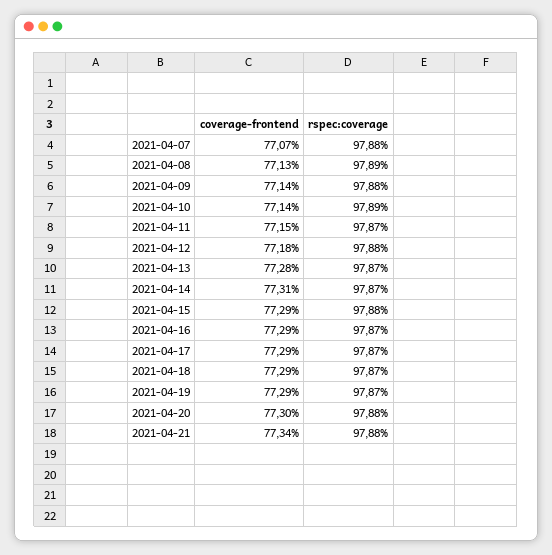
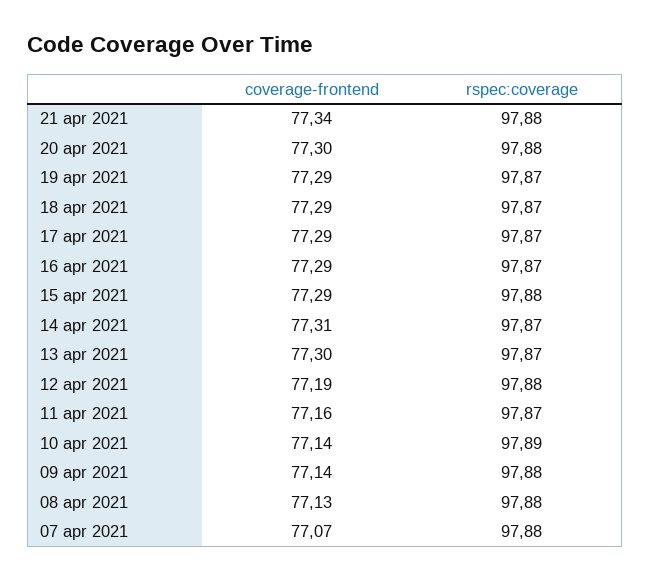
rspec:coverage, 2021-04-08: 97.89 -> 97.88
coverage-frontend, 2021-04-11: 77.15 -> 77.16
coverage-frontend, 2021-04-12: 77.18 -> 77.19
coverage-frontend, 2021-04-13: 77.28 -> 77.3

